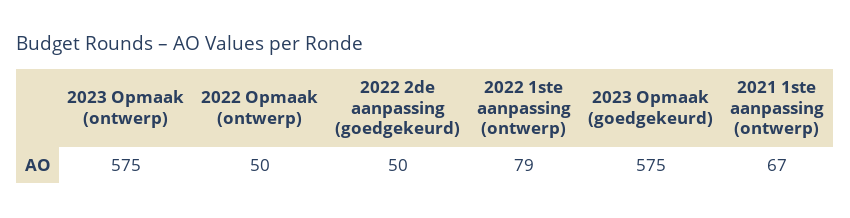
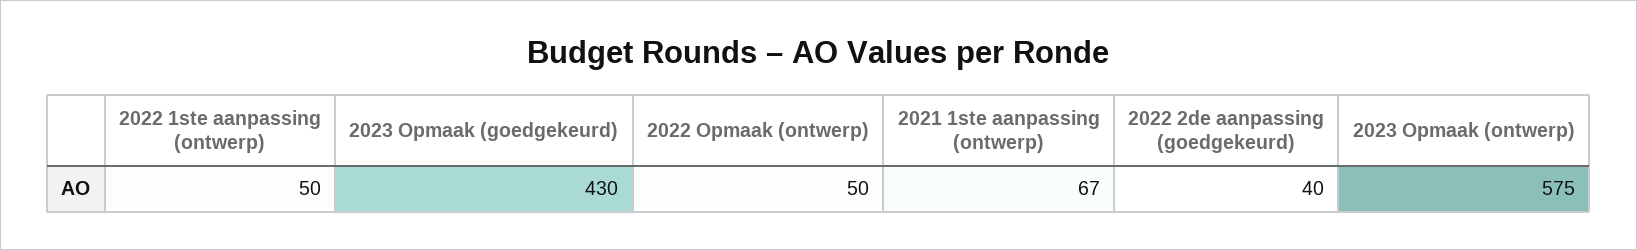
2022 2de aanpassing (goedgekeurd): 50 -> 40
2022 1ste aanpassing (ontwerp): 79 -> 50
2023 Opmaak (goedgekeurd): 575 -> 430

